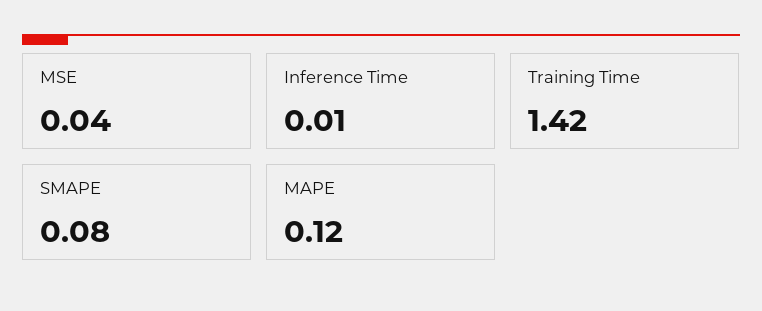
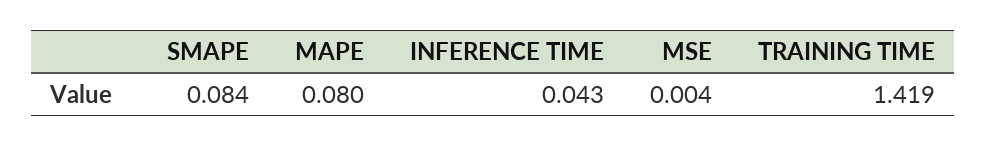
MSE: 0.04 -> 0.004
Inference Time: 0.01 -> 0.043
MAPE: 0.12 -> 0.08

